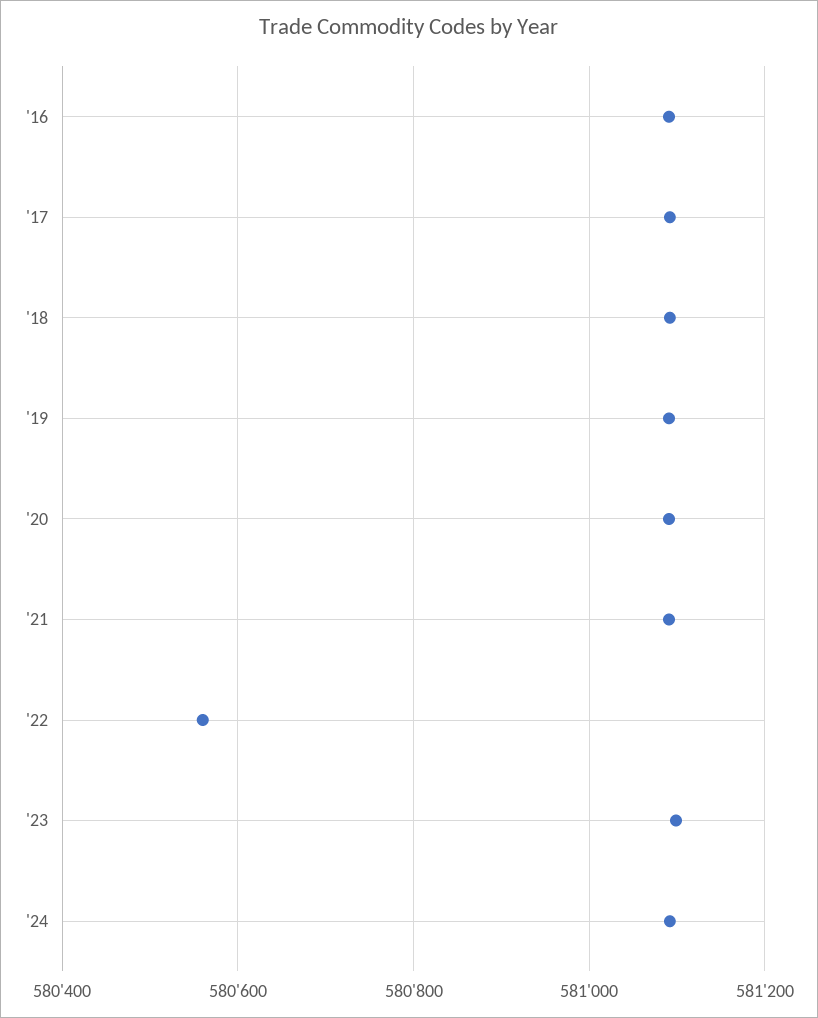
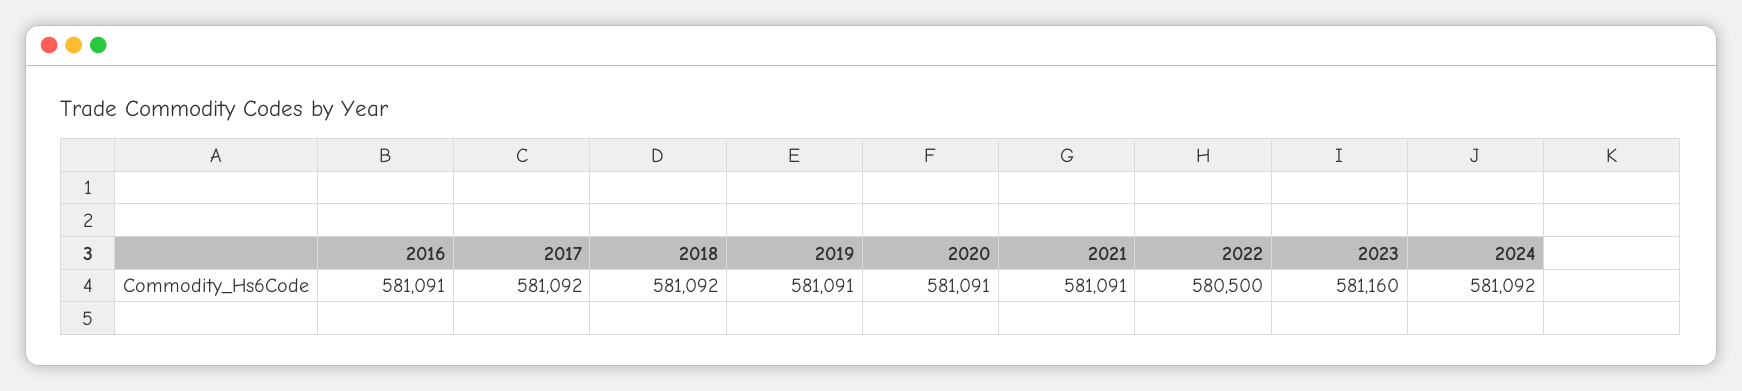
'22: 580560 -> 580500
'23: 581100 -> 581160

